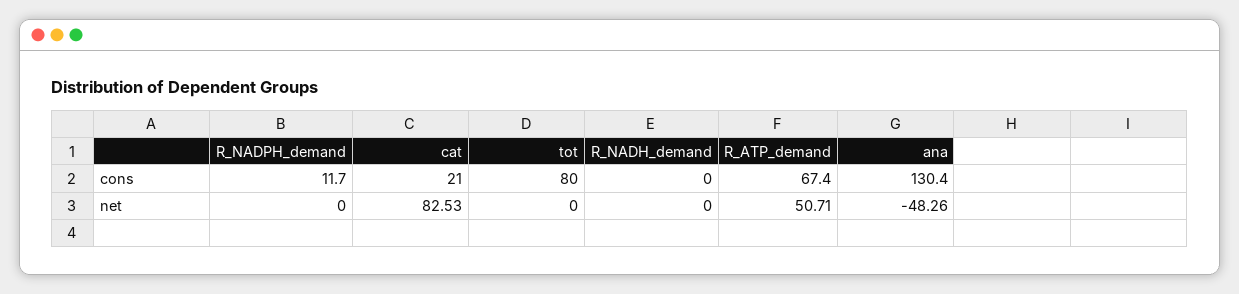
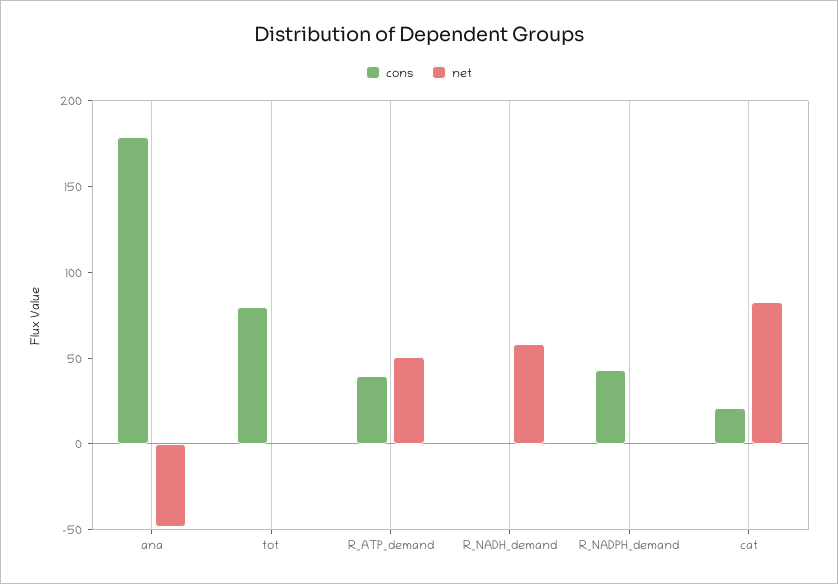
cons, R_NADPH_demand: 11.7 -> 40
cons, R_ATP_demand: 67.4 -> 40
cons, ana: 130.4 -> 180
net, R_NADH_demand: 0 -> 60

